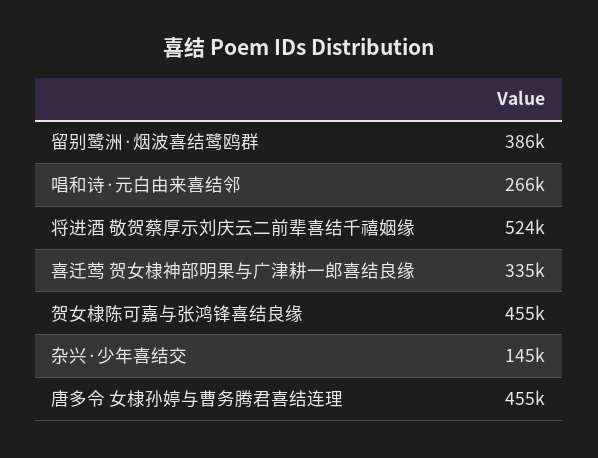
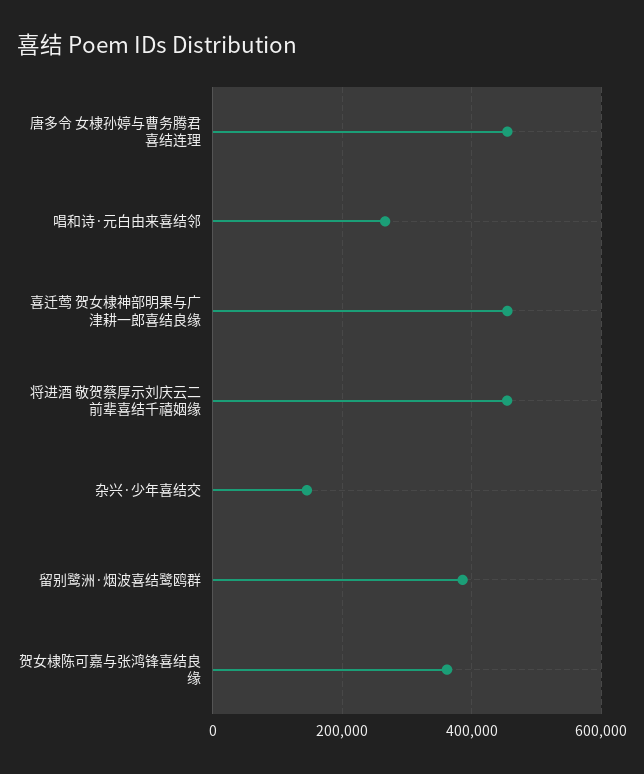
将进酒 敬贺蔡厚示刘庆云二前辈喜结千禧姻缘: 524000 -> 460000
喜迁莺 贺女棣神部明果与广津耕一郎喜结良缘: 335000 -> 460000
贺女棣陈可嘉与张鸿锋喜结良缘: 455000 -> 360000

